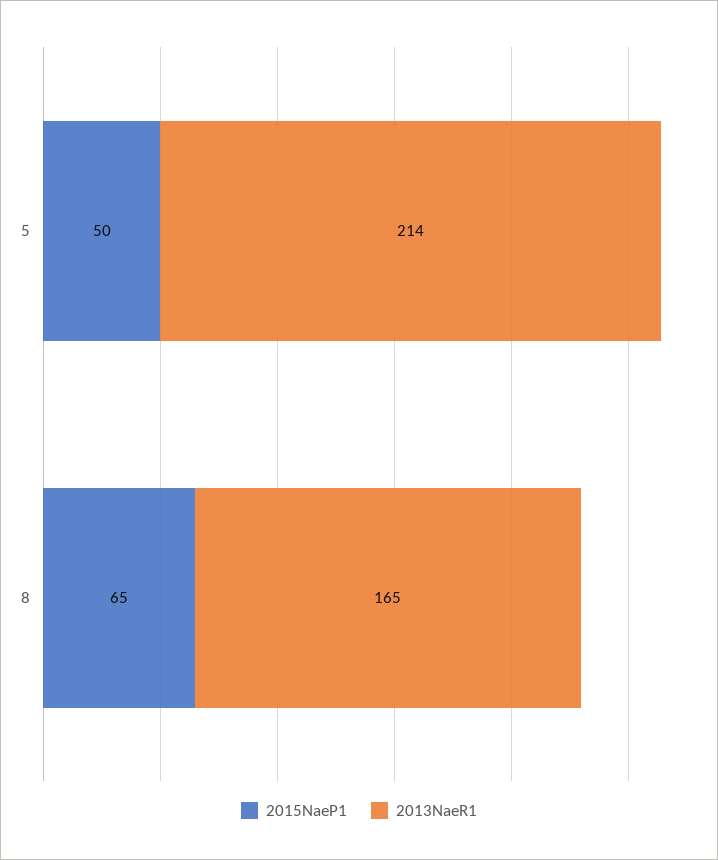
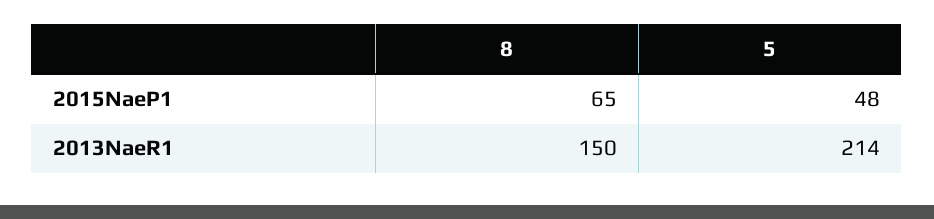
2015NaeP1, 5: 50 -> 48
2013NaeR1, 8: 165 -> 150

